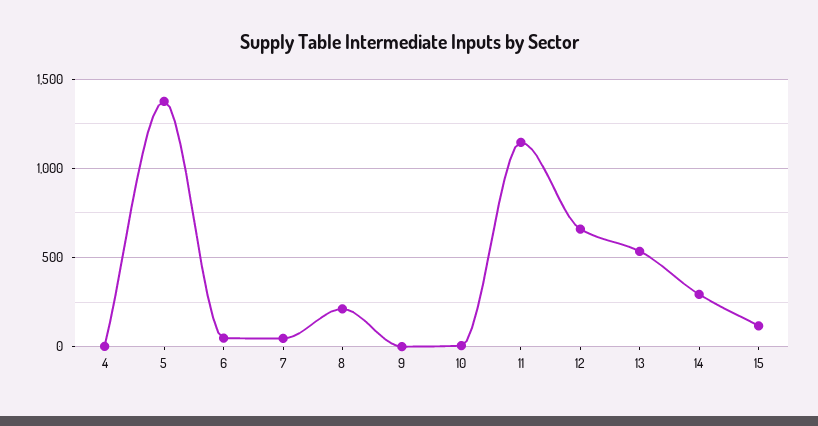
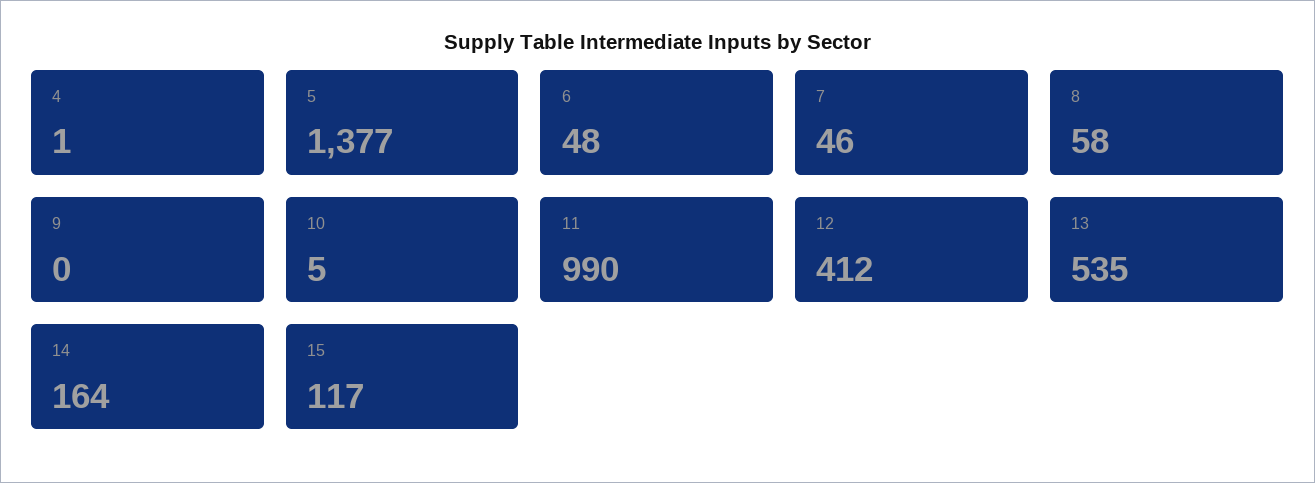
8: 200 -> 58
11: 1150 -> 990
12: 650 -> 412
14: 300 -> 164

